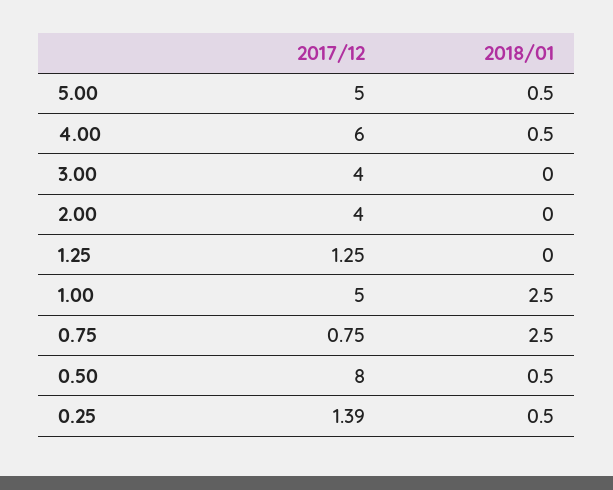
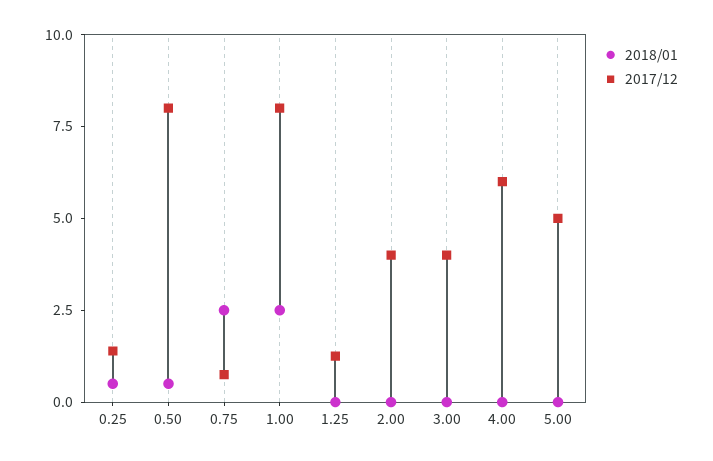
2018/01, 5.00: 0.5 -> 0
2018/01, 4.00: 0.5 -> 0
2017/12, 1.00: 5 -> 8

